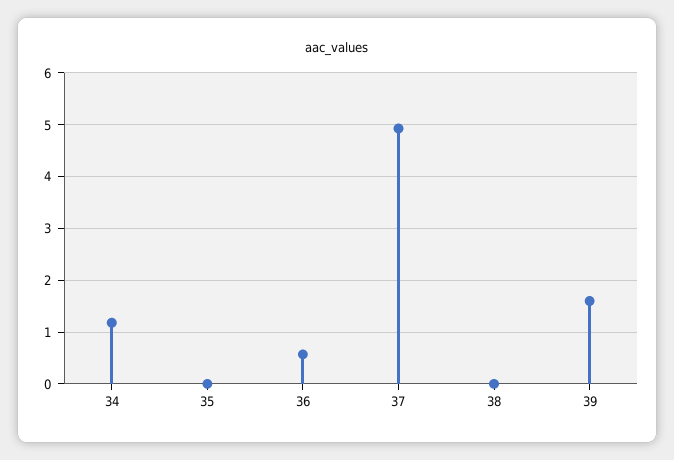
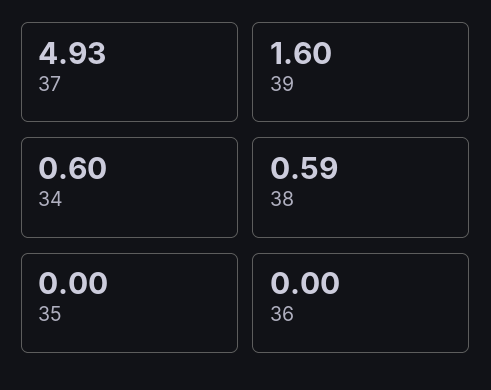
34: 1.2 -> 0.6
36: 0.6 -> 0
38: 0 -> 0.59

